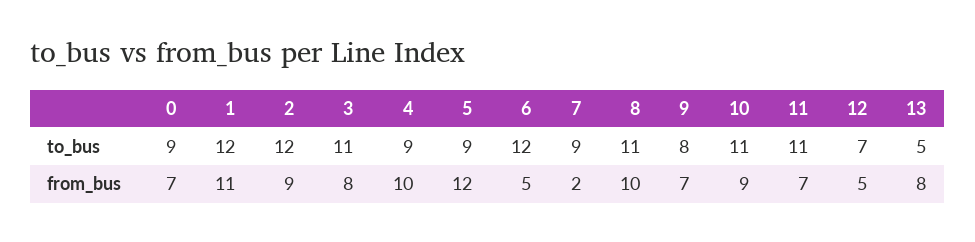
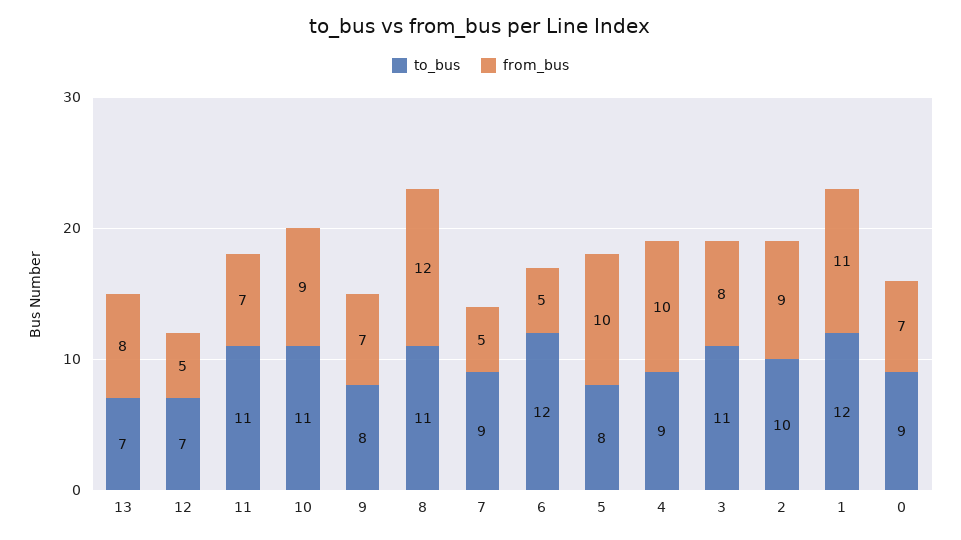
to_bus, 2: 12 -> 10
to_bus, 5: 9 -> 8
to_bus, 13: 5 -> 7
from_bus, 5: 12 -> 10
from_bus, 7: 2 -> 5
from_bus, 8: 10 -> 12

